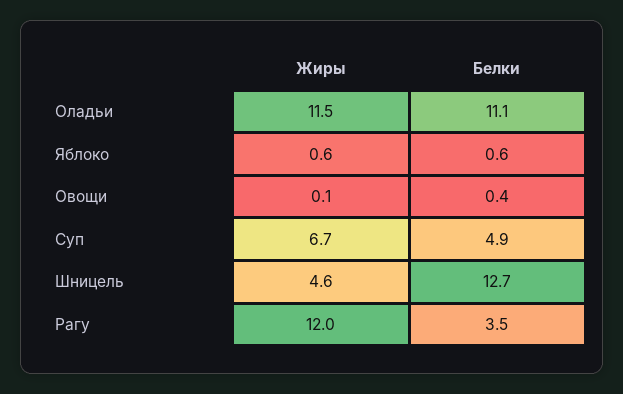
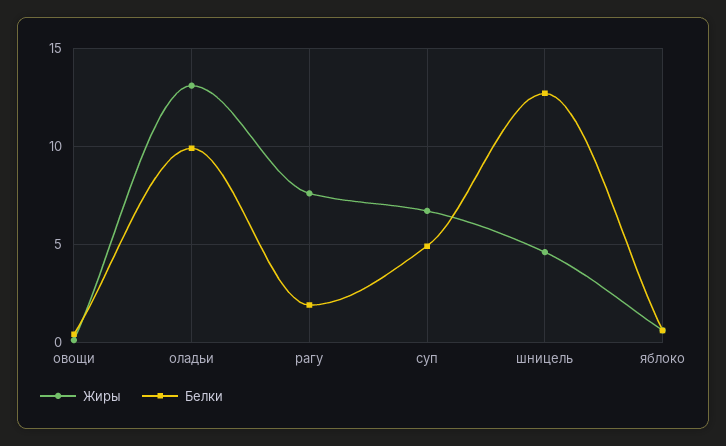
Жиры, Оладьи: 11.5 -> 13
Белки, Оладьи: 11.1 -> 10
Жиры, Рагу: 12 -> 7.5
Белки, Рагу: 3.5 -> 2

